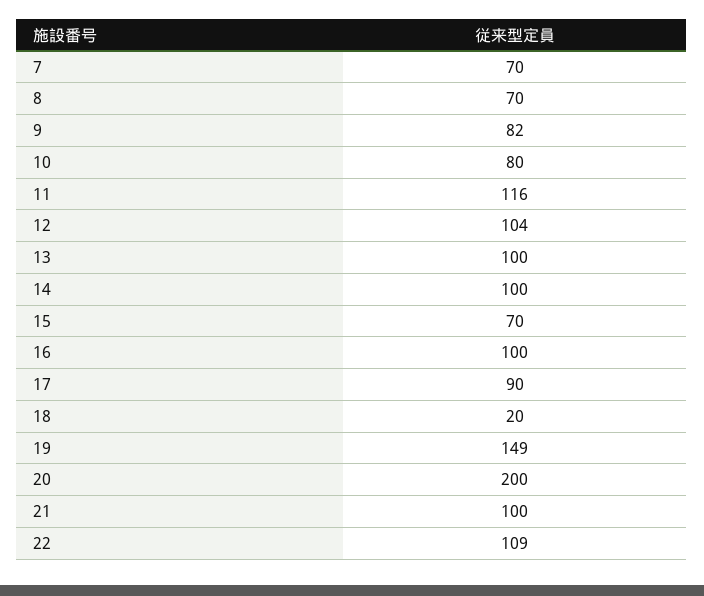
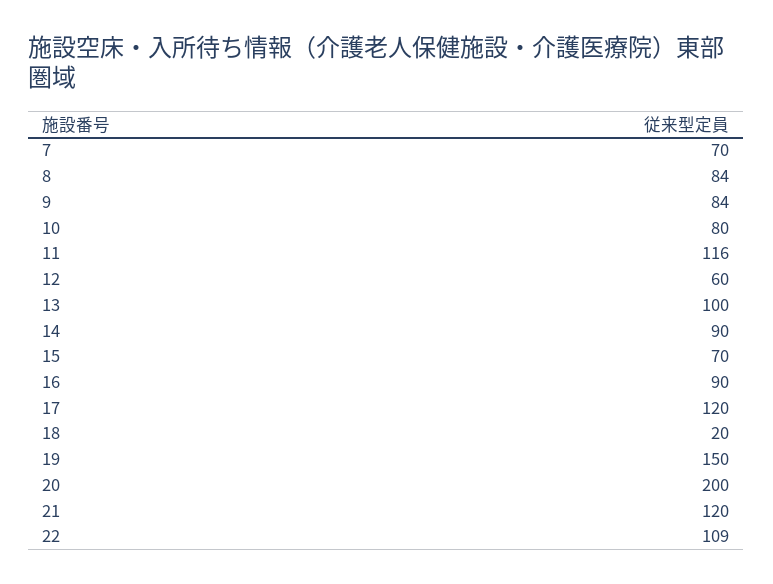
8: 70 -> 84
9: 82 -> 84
12: 104 -> 60
14: 100 -> 90
16: 100 -> 90
17: 90 -> 120
19: 149 -> 150
21: 100 -> 120

